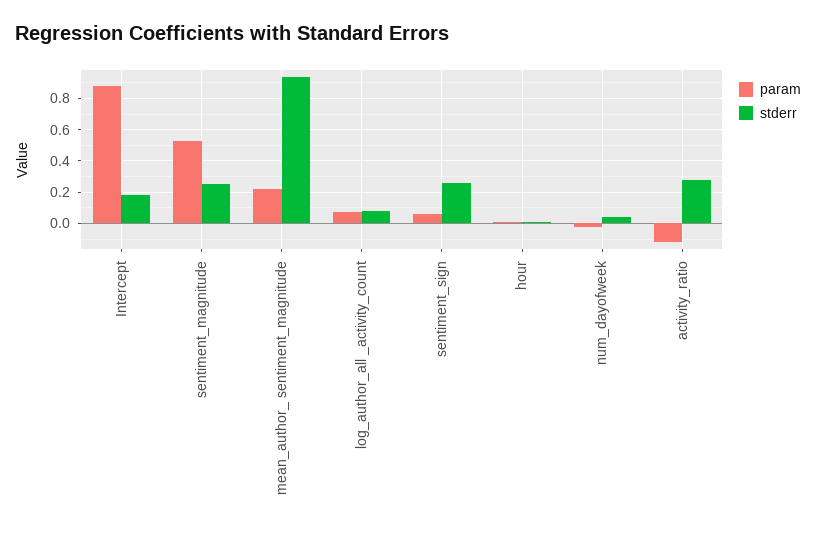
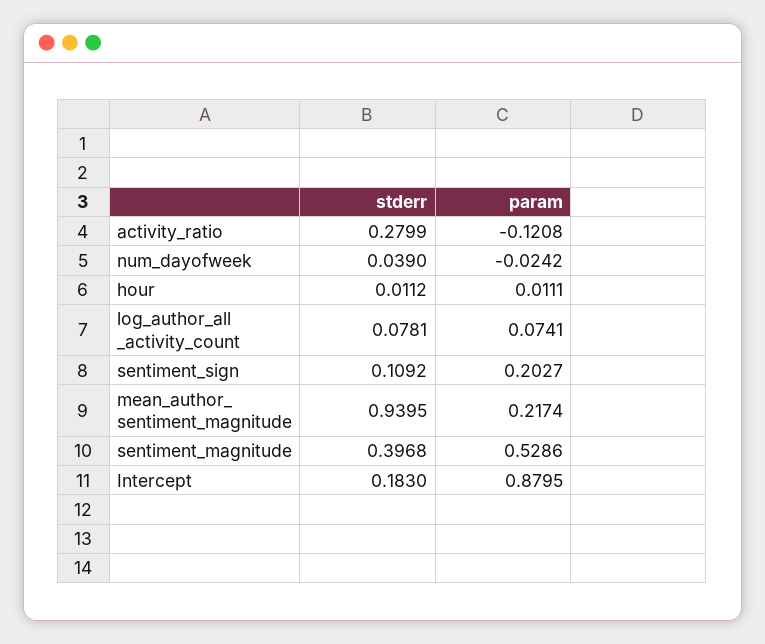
stderr, sentiment_magnitude: 0.25 -> 0.3968
param, sentiment_sign: 0.05 -> 0.2027
stderr, sentiment_sign: 0.25 -> 0.1092

